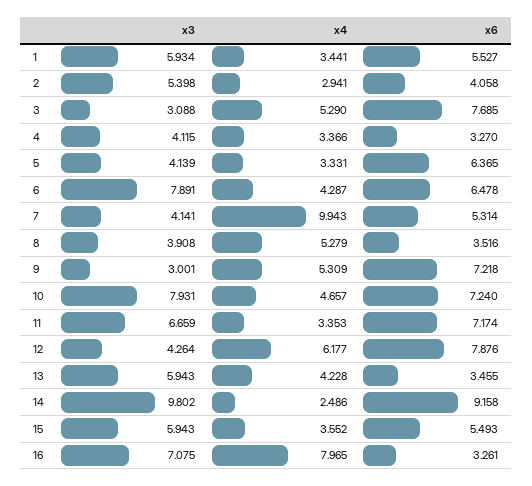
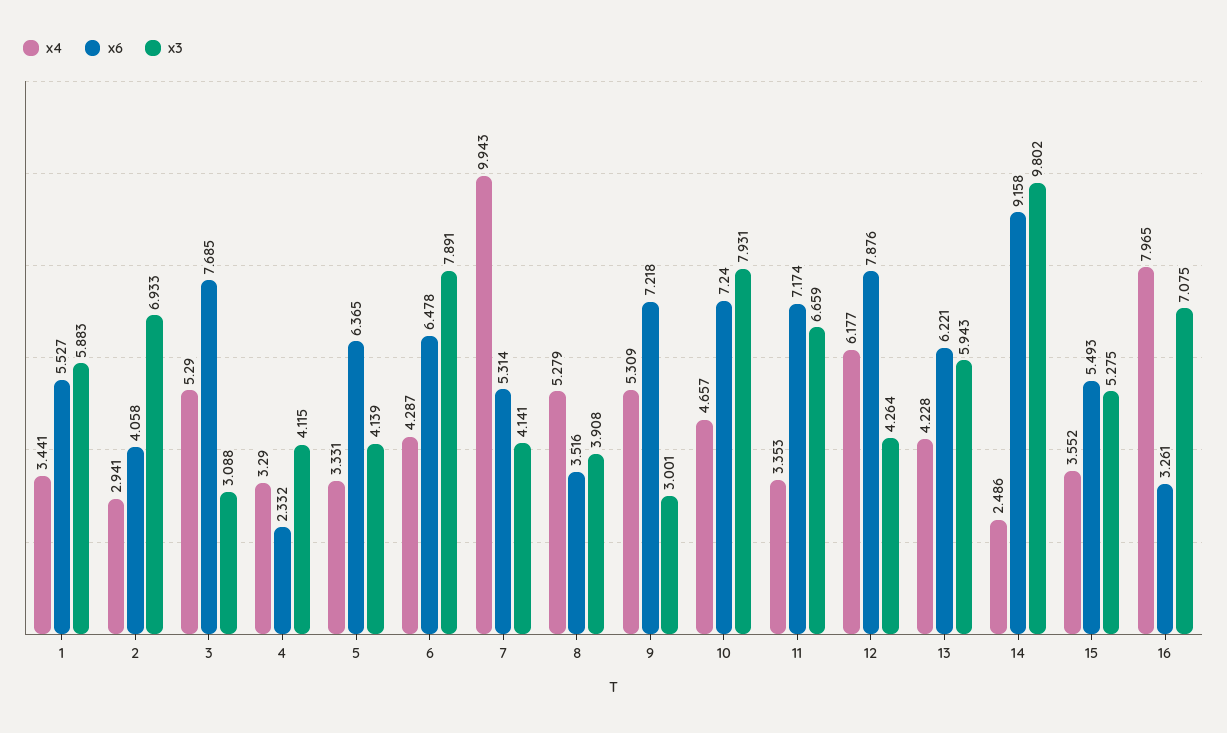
x3, 1: 5.934 -> 5.883
x3, 2: 5.398 -> 6.933
x4, 4: 3.366 -> 3.29
x6, 4: 3.27 -> 2.332
x6, 13: 3.455 -> 6.221
x3, 15: 5.943 -> 5.275

